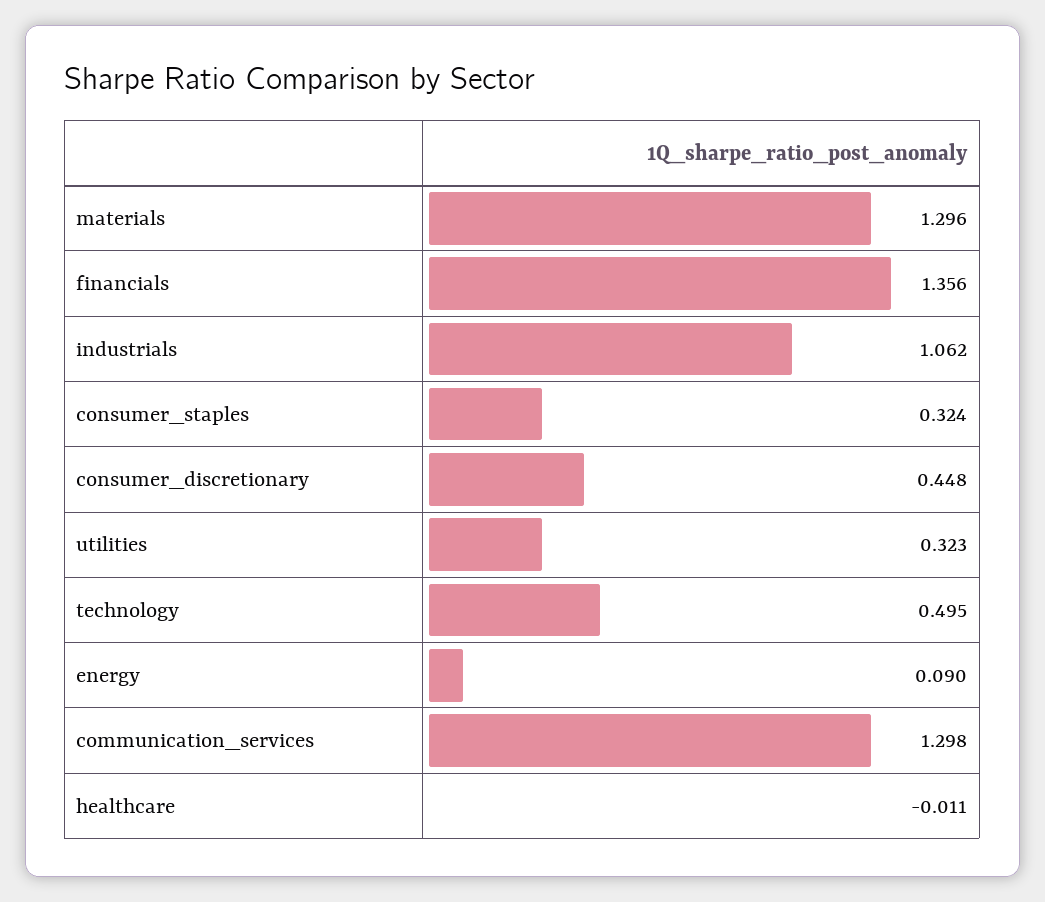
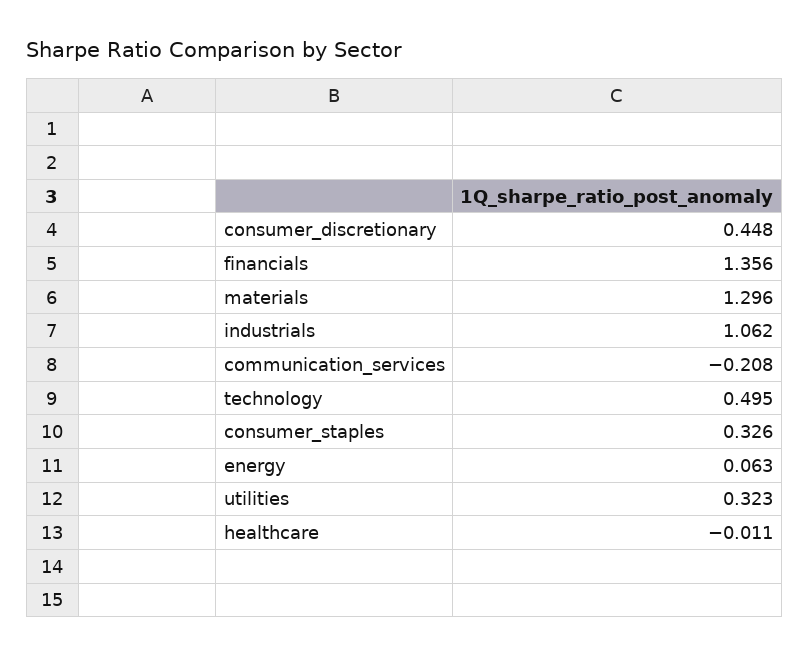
consumer_staples: 0.324 -> 0.326
energy: 0.09 -> 0.063
communication_services: 1.298 -> -0.208

